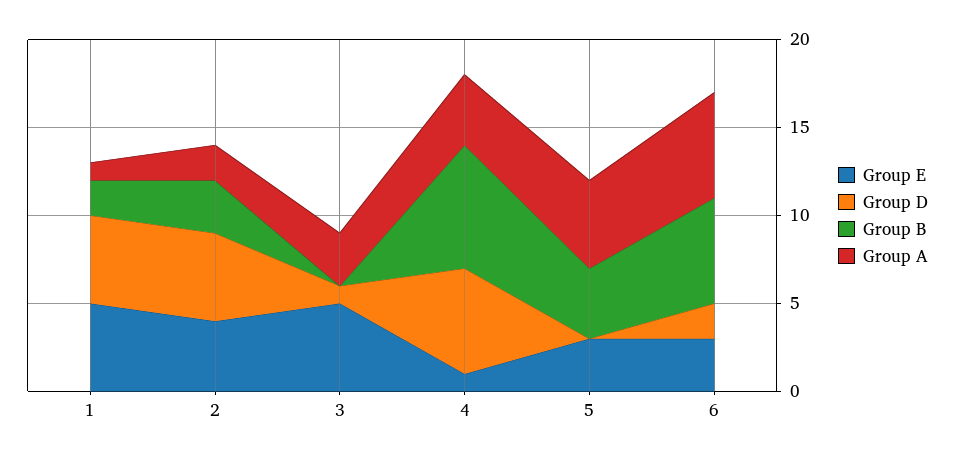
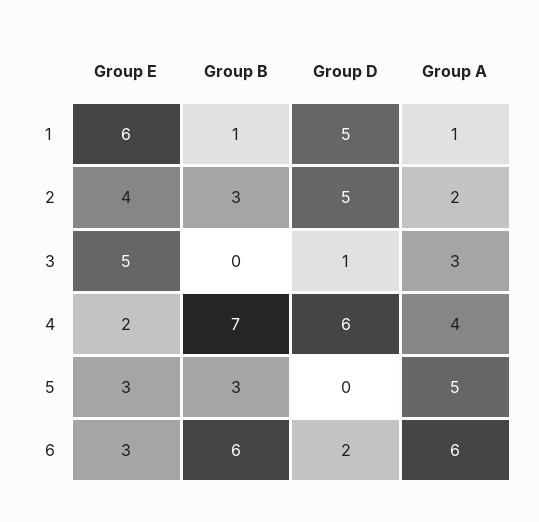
Group E, 1: 5 -> 6
Group B, 1: 2 -> 1
Group E, 4: 1 -> 2
Group B, 5: 4 -> 3

